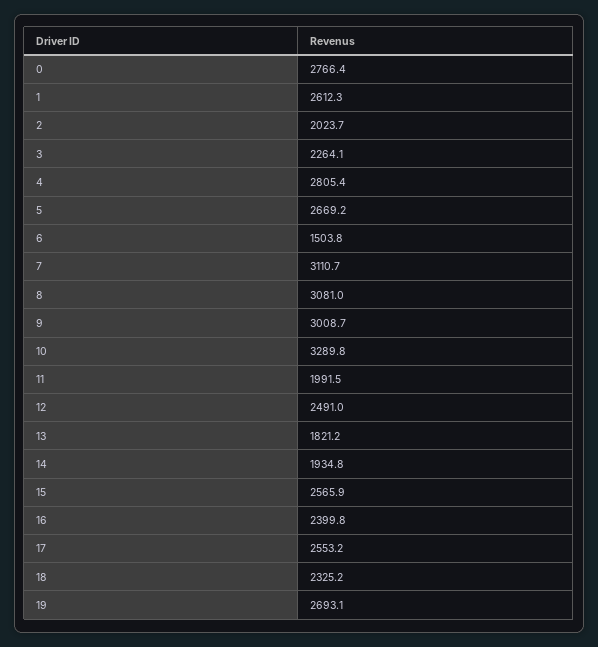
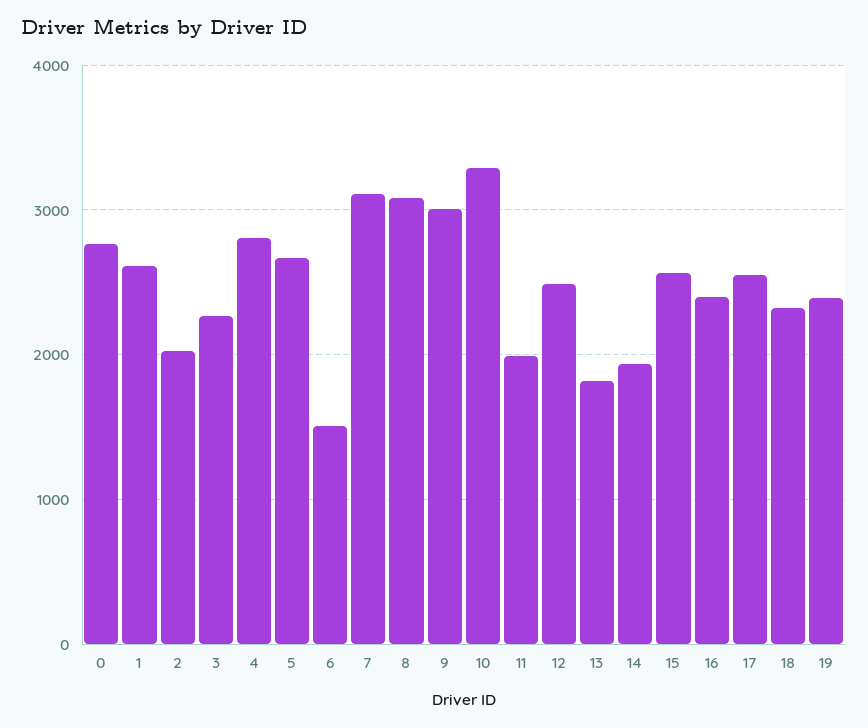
19: 2693.1 -> 2400

